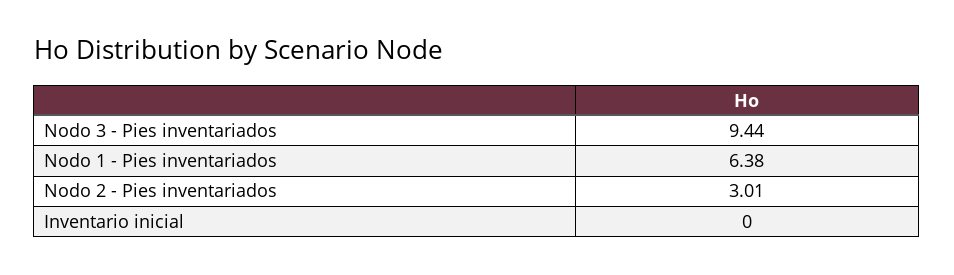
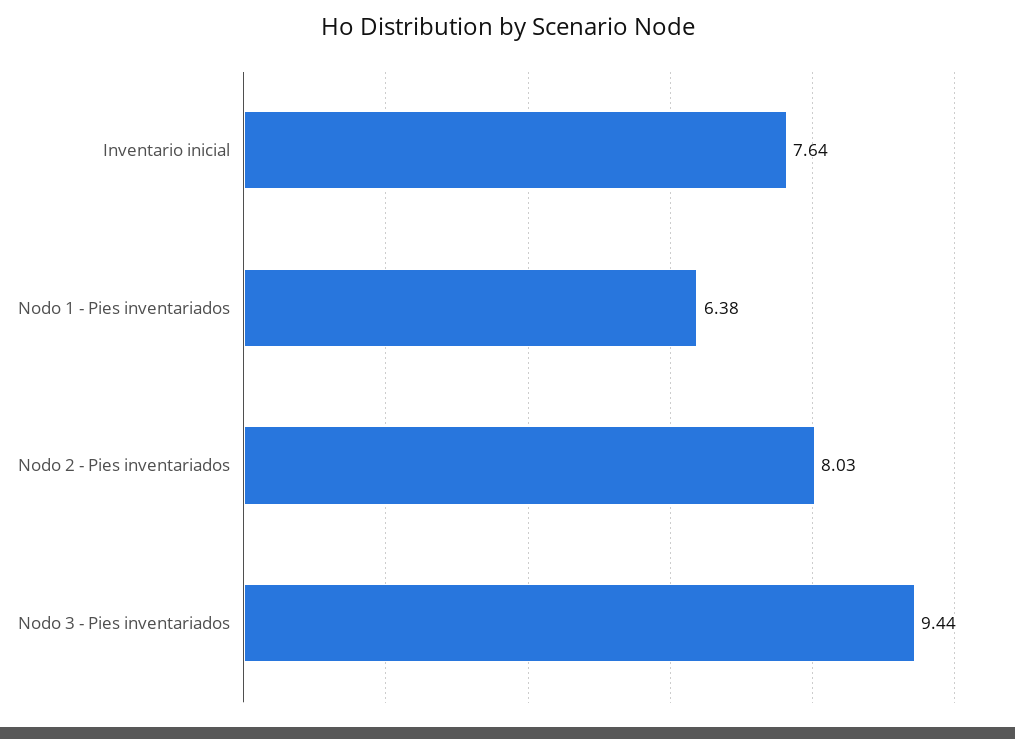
Nodo 2 - Pies inventariados: 3.01 -> 8.03
Inventario inicial: 0 -> 7.64

